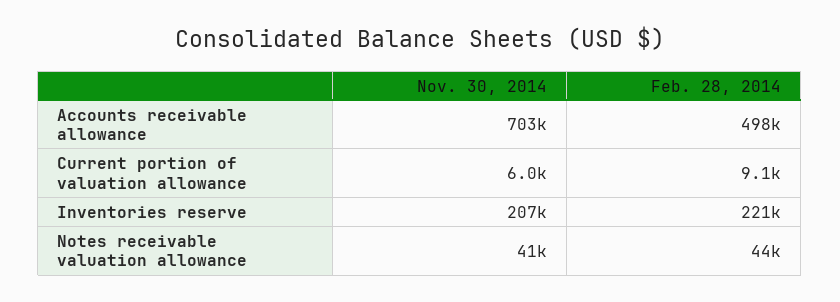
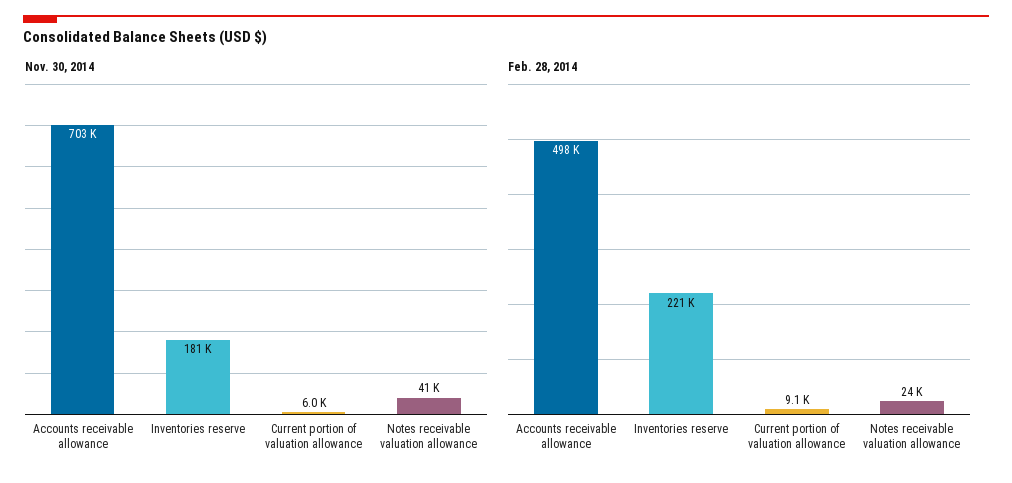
Nov. 30, 2014, Inventories reserve: 207000 -> 181000
Feb. 28, 2014, Notes receivable valuation allowance: 44000 -> 24000

